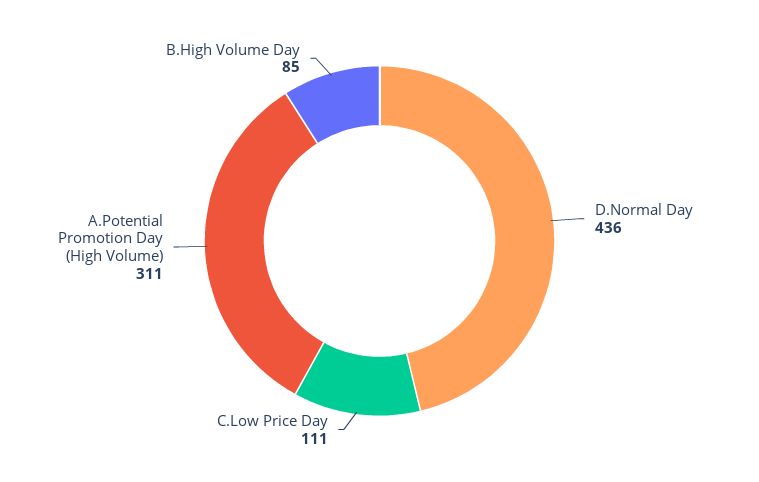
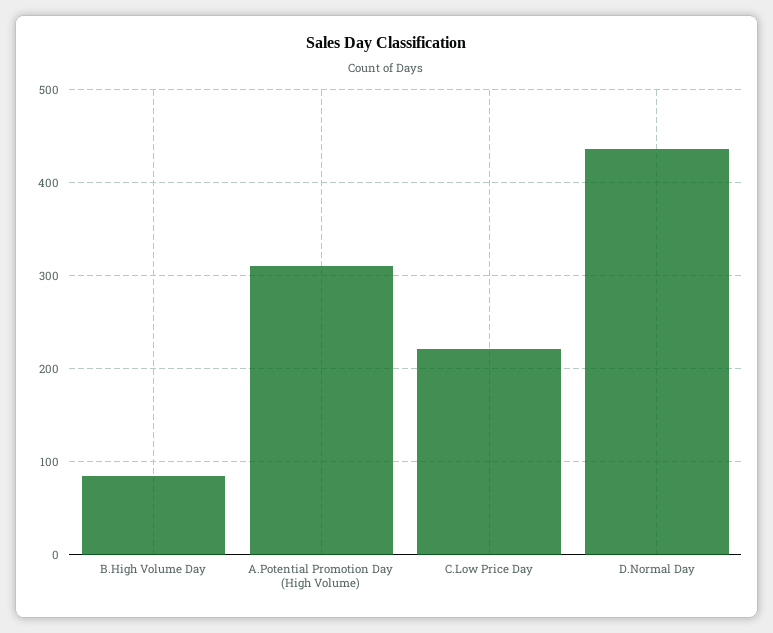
C.Low Price Day: 111 -> 220

